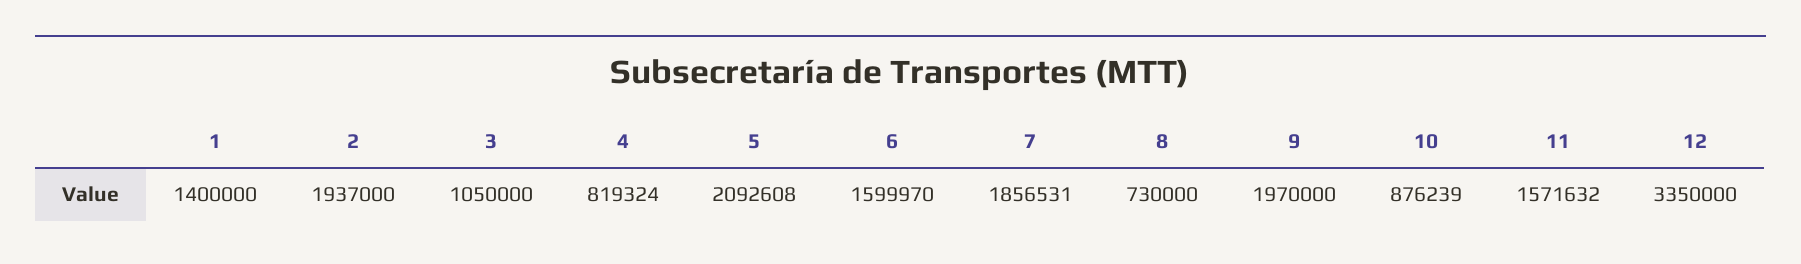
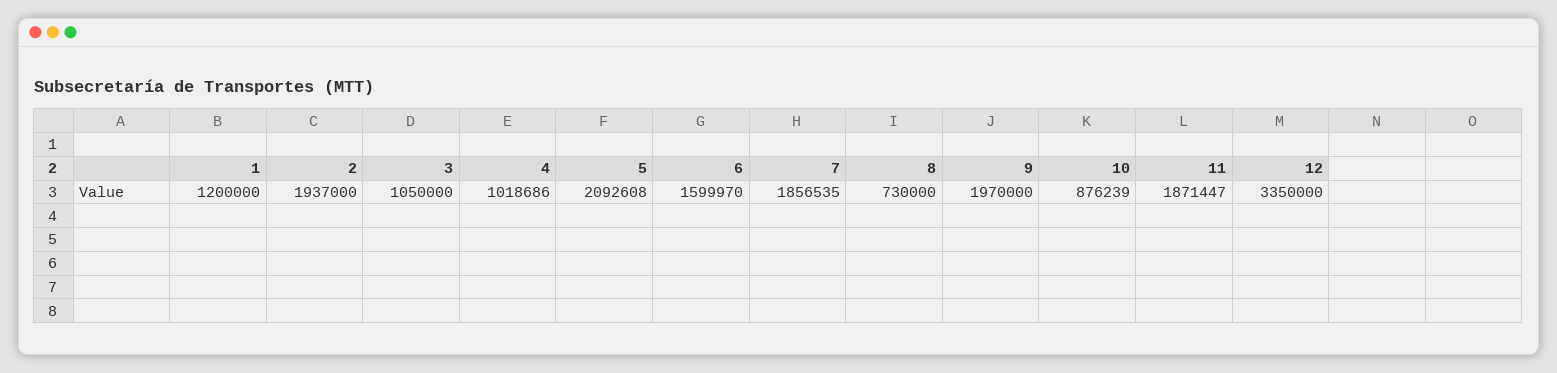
1: 1400000 -> 1200000
4: 819324 -> 1018686
7: 1856531 -> 1856535
11: 1571632 -> 1871447

